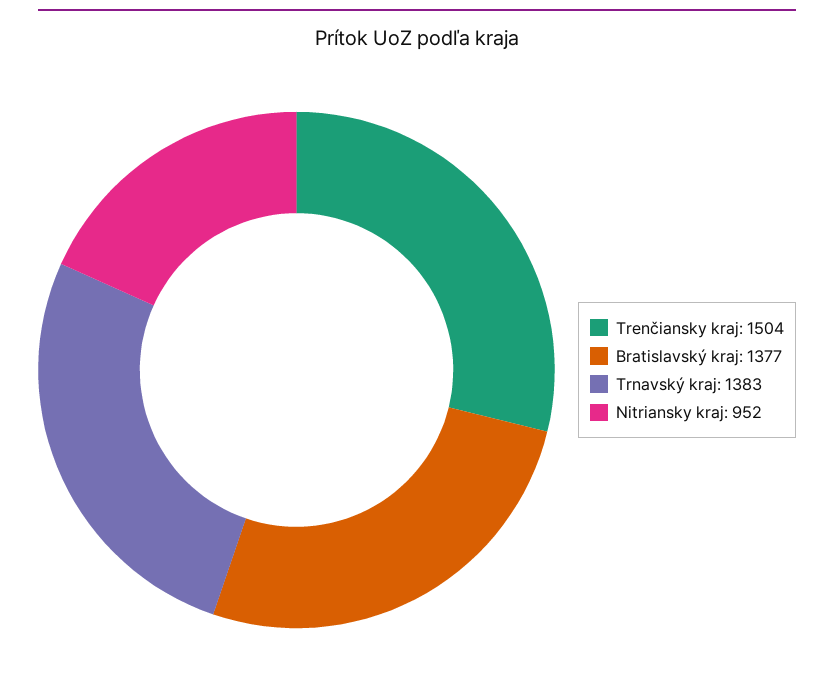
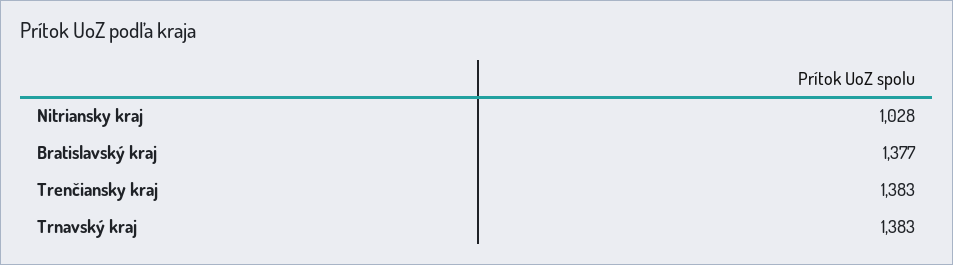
Trenčiansky kraj: 1504 -> 1383
Nitriansky kraj: 952 -> 1028

